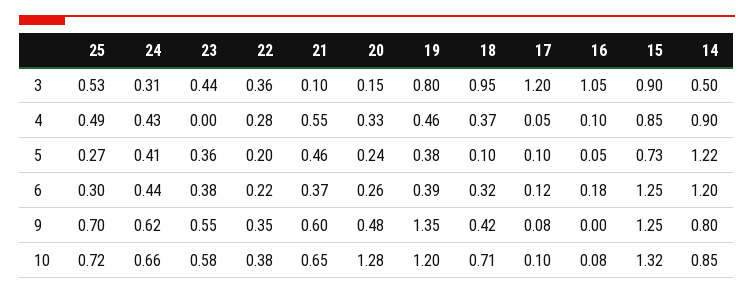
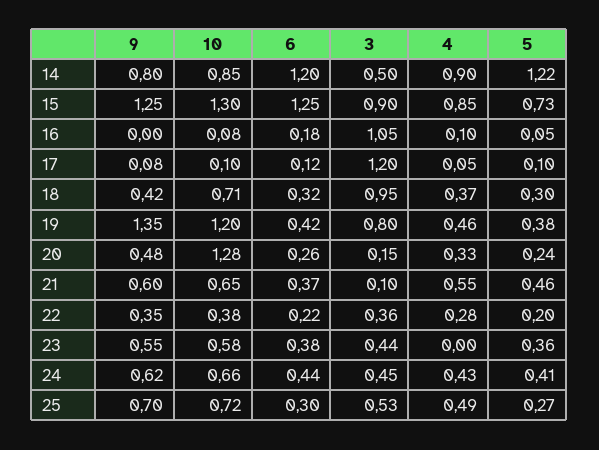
24, 3: 0.31 -> 0.45
18, 5: 0.1 -> 0.3
19, 6: 0.39 -> 0.42
15, 10: 1.32 -> 1.3

